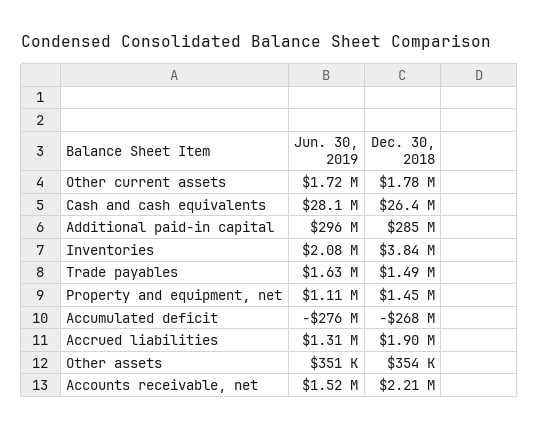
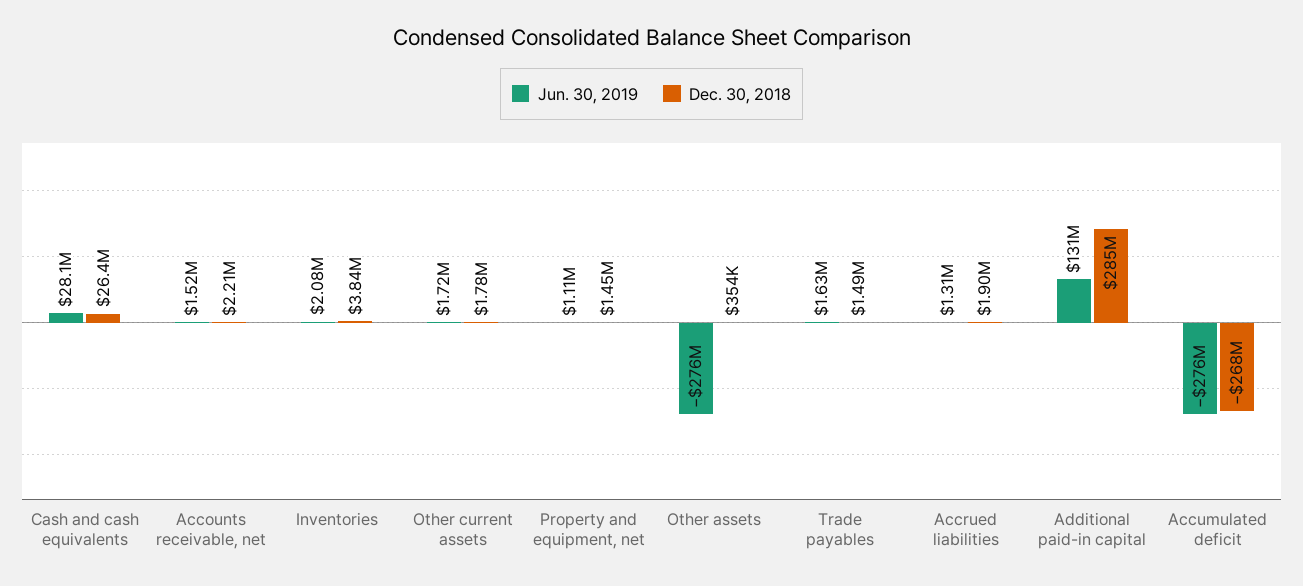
Jun. 30, 2019, Additional paid-in capital: 296000000 -> 131000000
Jun. 30, 2019, Other assets: 351000 -> -276000000

